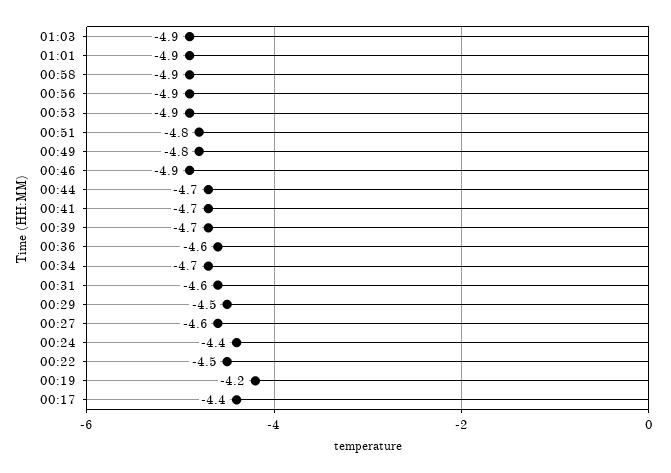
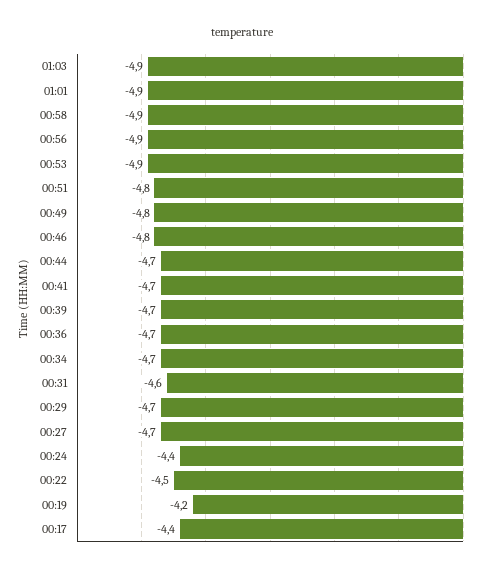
00:46: -4.9 -> -4.8
00:36: -4.6 -> -4.7
00:29: -4.5 -> -4.7
00:27: -4.6 -> -4.7

